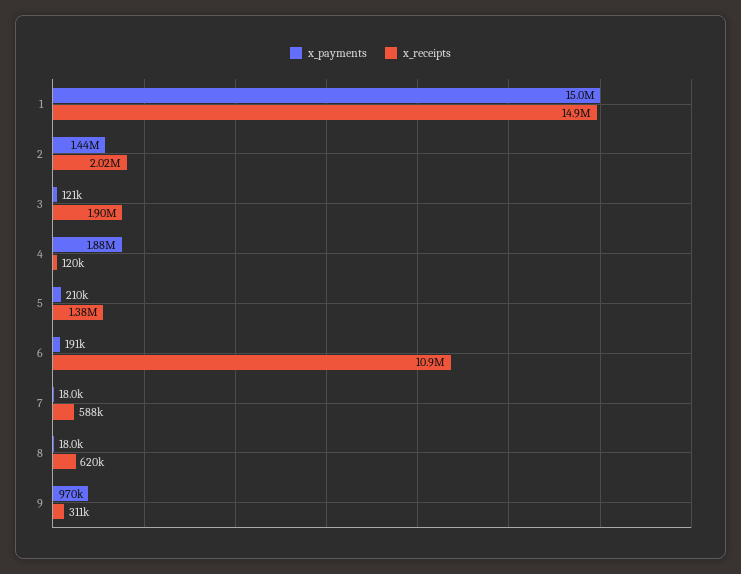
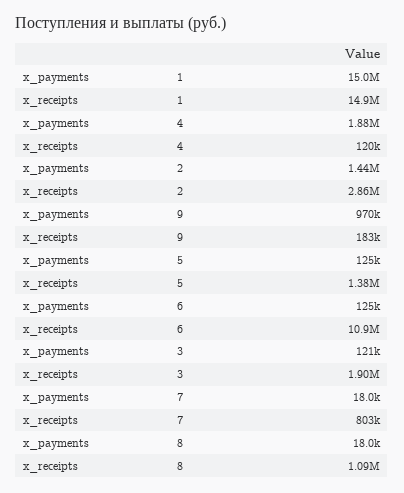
x_receipts, 2: 2020000 -> 2860000
x_payments, 5: 210000 -> 125000
x_payments, 6: 191000 -> 125000
x_receipts, 7: 588000 -> 803000
x_receipts, 8: 620000 -> 1090000
x_receipts, 9: 311000 -> 183000

